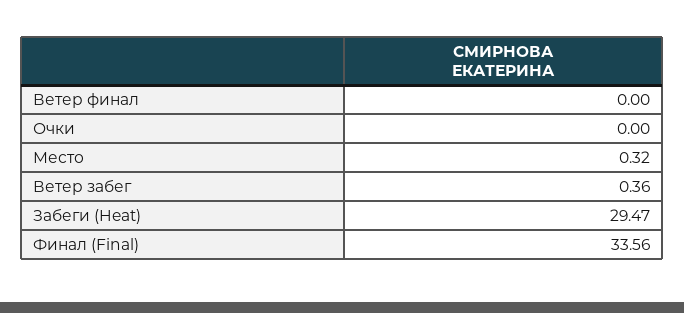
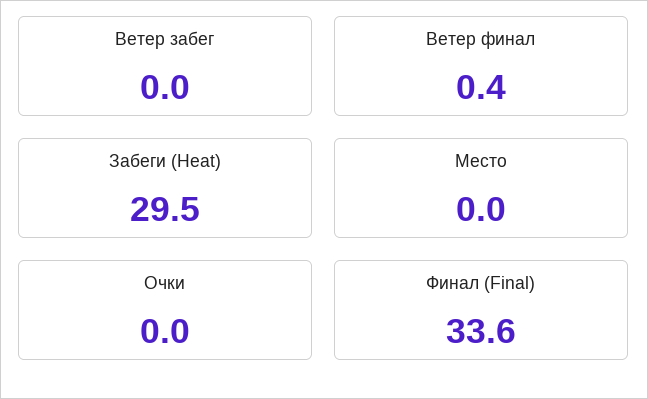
Ветер финал: 0 -> 0.4
Место: 0.32 -> 0
Ветер забег: 0.36 -> 0

